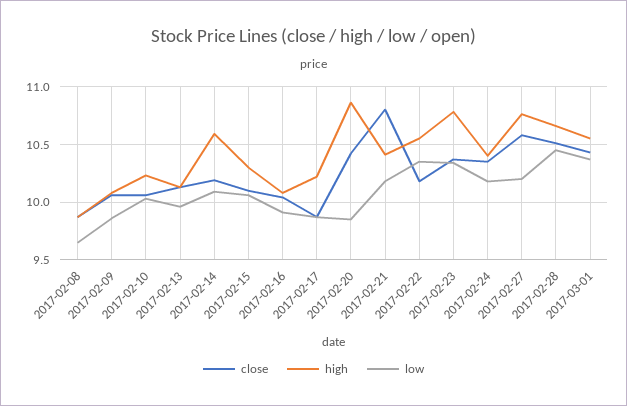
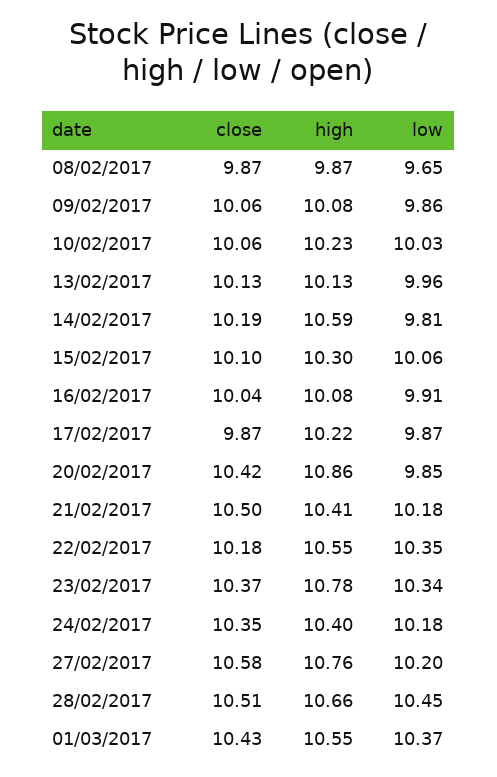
low, 2017-02-14: 10.1 -> 9.81
close, 2017-02-21: 10.8 -> 10.5

